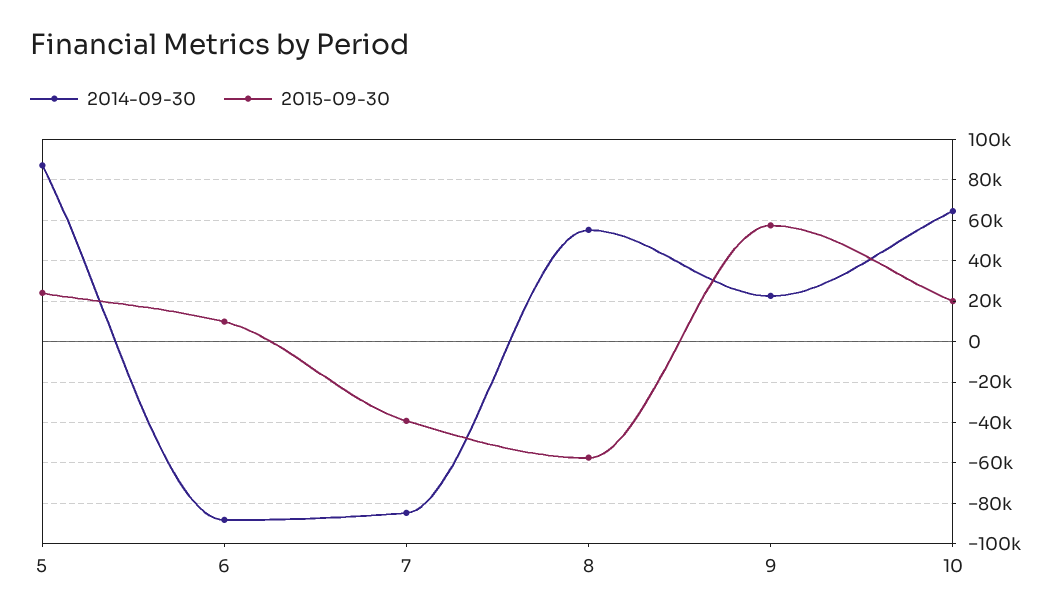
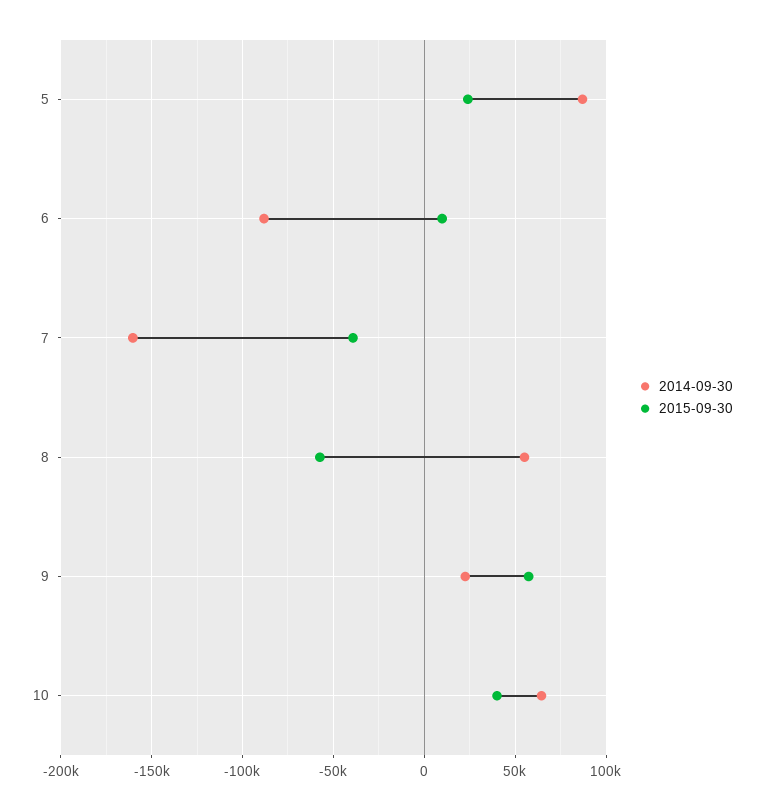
2014-09-30, 7: -85000 -> -160000
2015-09-30, 10: 20000 -> 40000

